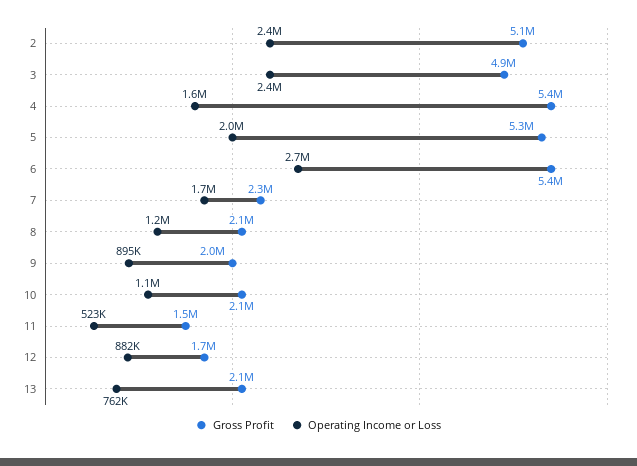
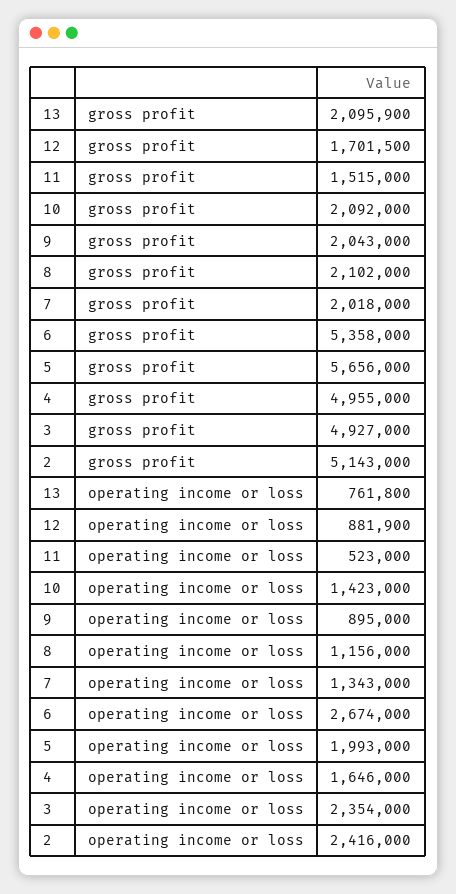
Gross Profit, 4: 5400000 -> 4955000
Gross Profit, 5: 5300000 -> 5656000
Gross Profit, 7: 2300000 -> 2018000
Operating Income or Loss, 7: 1700000 -> 1343000
Operating Income or Loss, 10: 1100000 -> 1423000

